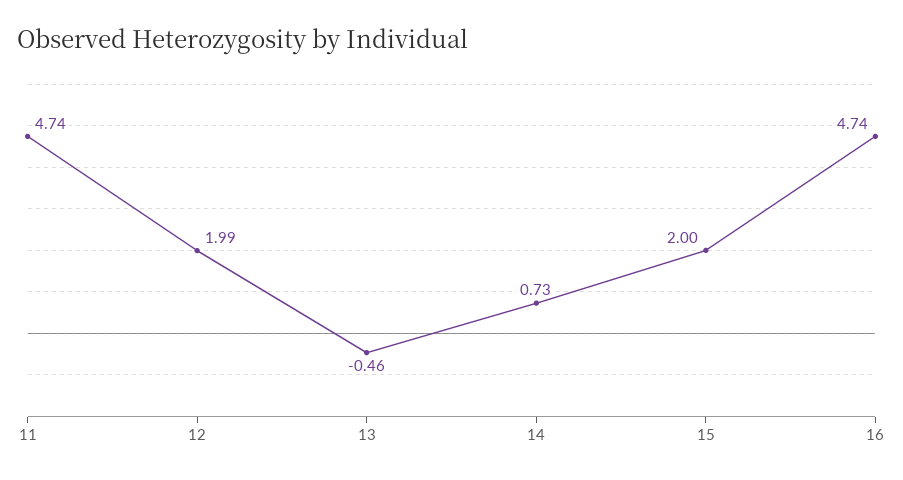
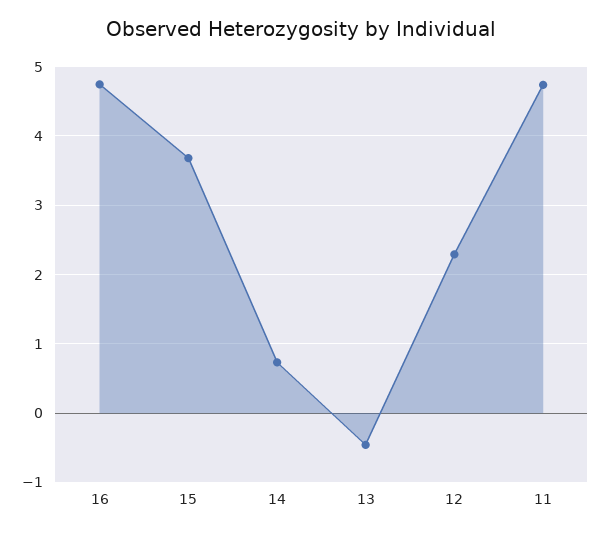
12: 1.99 -> 2.3
15: 2 -> 3.7

